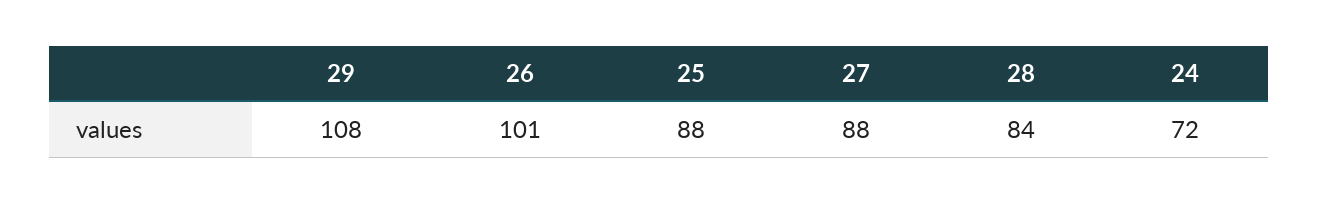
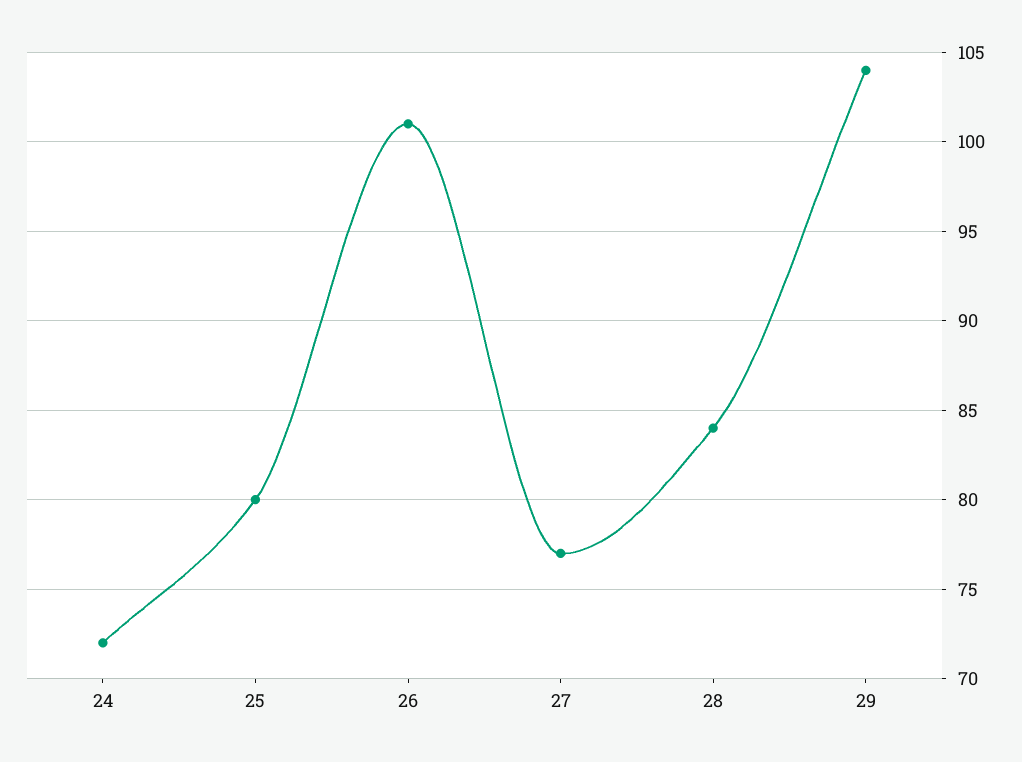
29: 108 -> 104
25: 88 -> 80
27: 88 -> 77

